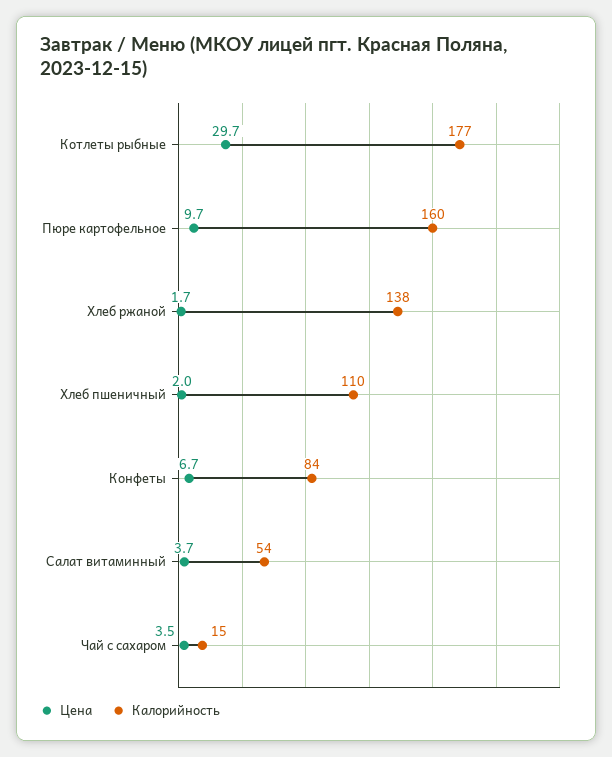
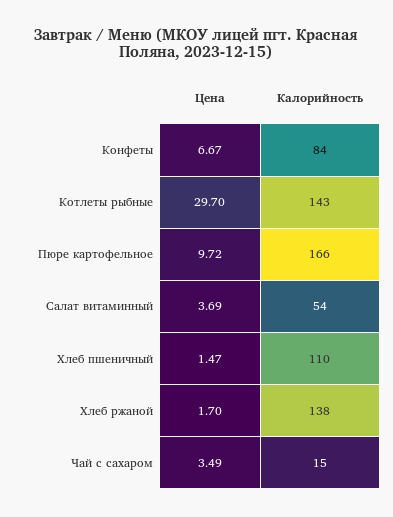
Калорийность, Котлеты рыбные: 177 -> 143
Калорийность, Пюре картофельное: 160 -> 166
Цена, Хлеб пшеничный: 2 -> 1.47

